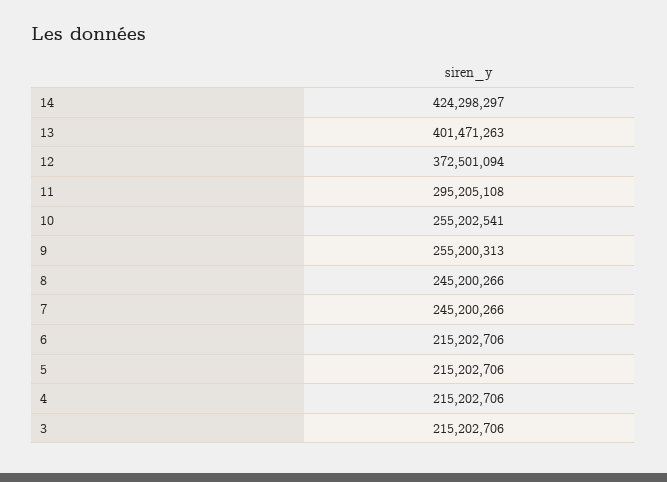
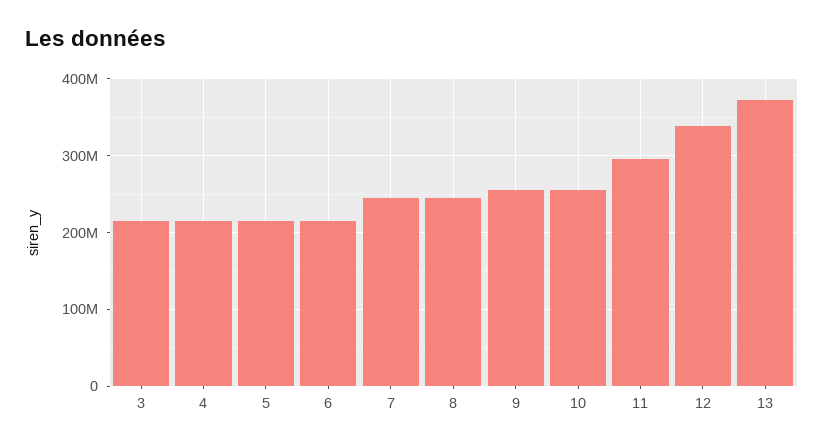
14: 424298297 -> none
13: 401471263 -> 370000000
12: 372501094 -> 340000000

